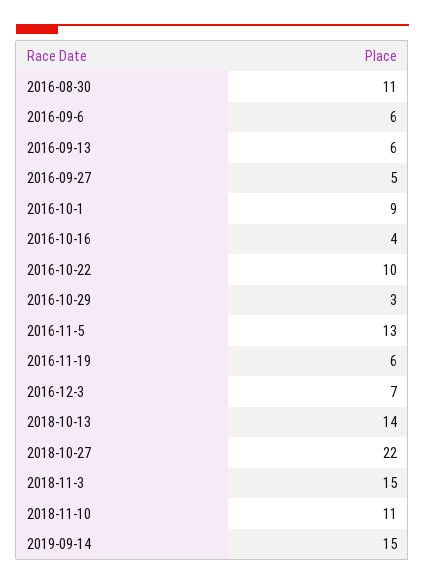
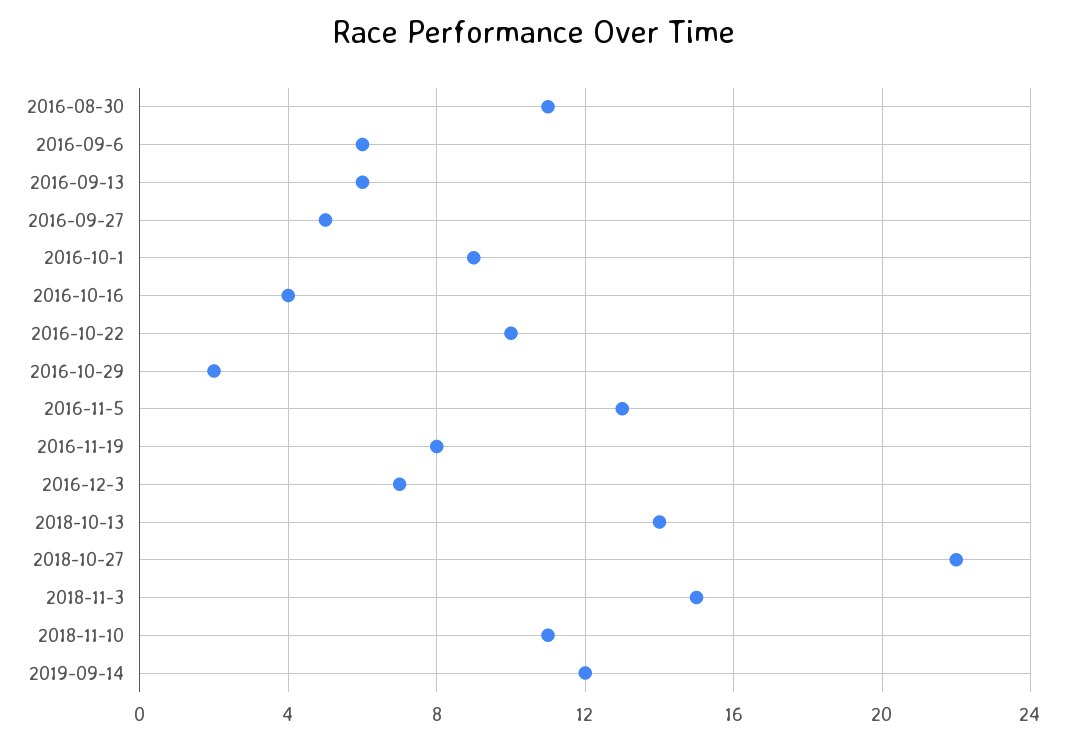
2016-10-29: 3 -> 2
2016-11-19: 6 -> 8
2019-09-14: 15 -> 12

